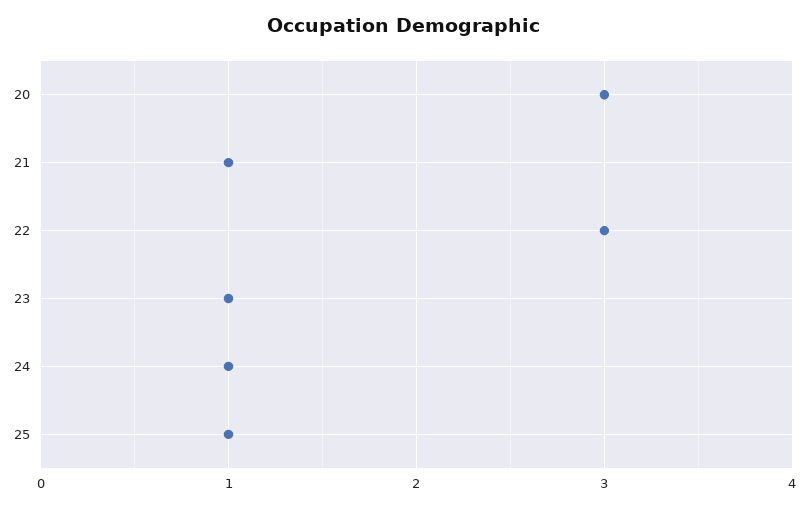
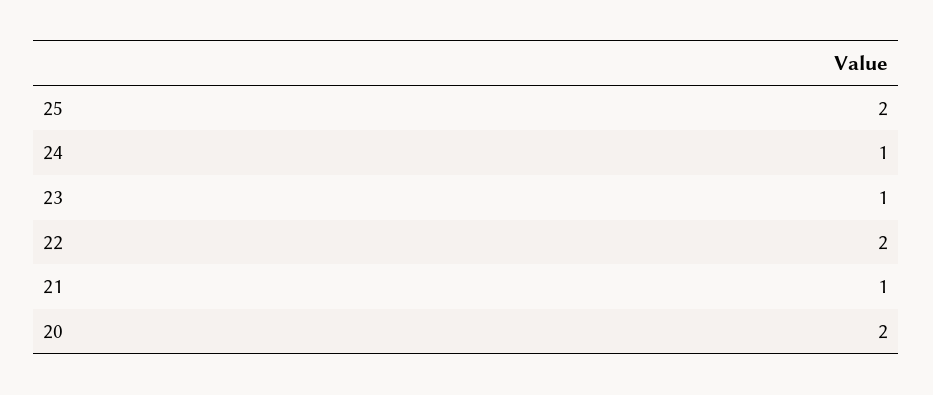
20: 3 -> 2
22: 3 -> 2
25: 1 -> 2

